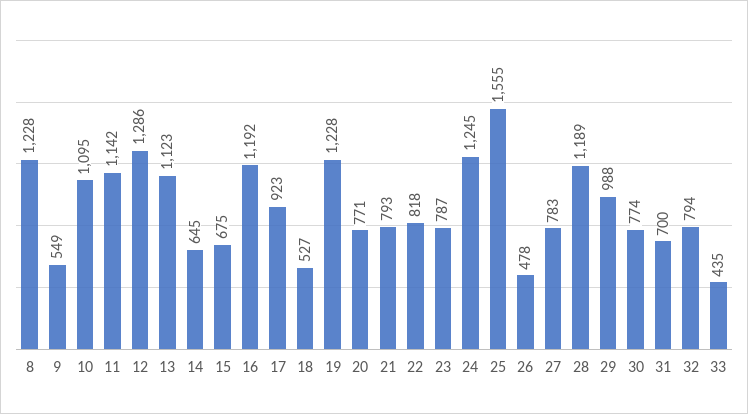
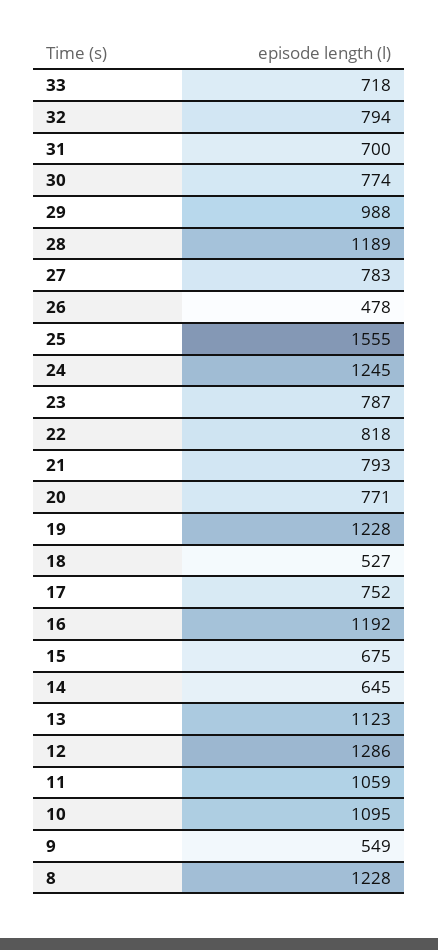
11: 1142 -> 1059
17: 923 -> 752
33: 435 -> 718

